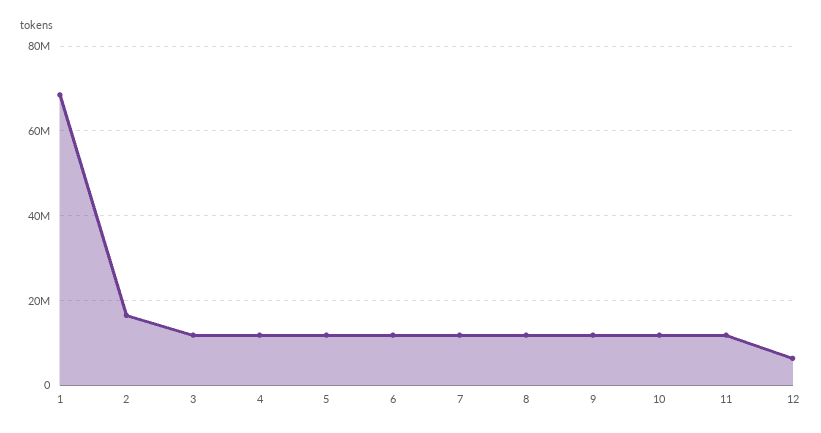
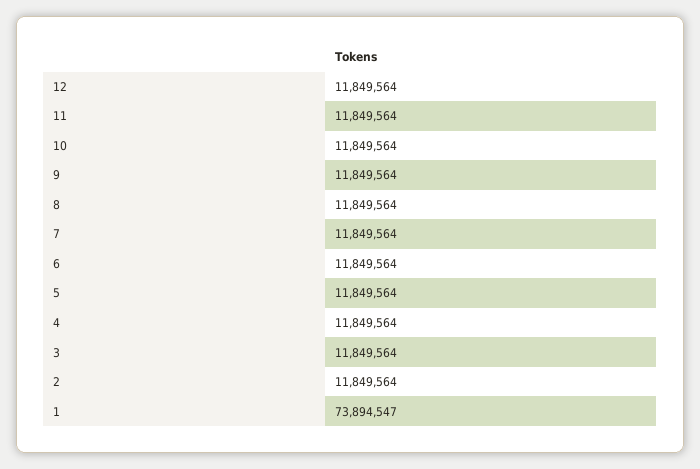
1: 68000000 -> 73894547
2: 16000000 -> 11849564
12: 6000000 -> 11849564

